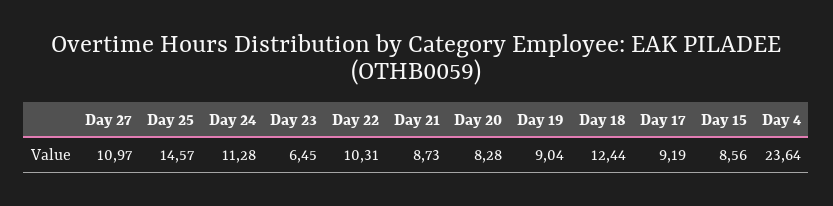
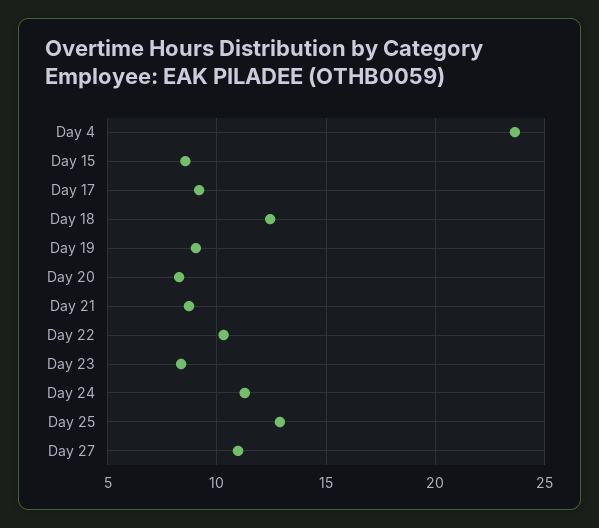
Day 25: 14.57 -> 13
Day 23: 6.45 -> 8.5

